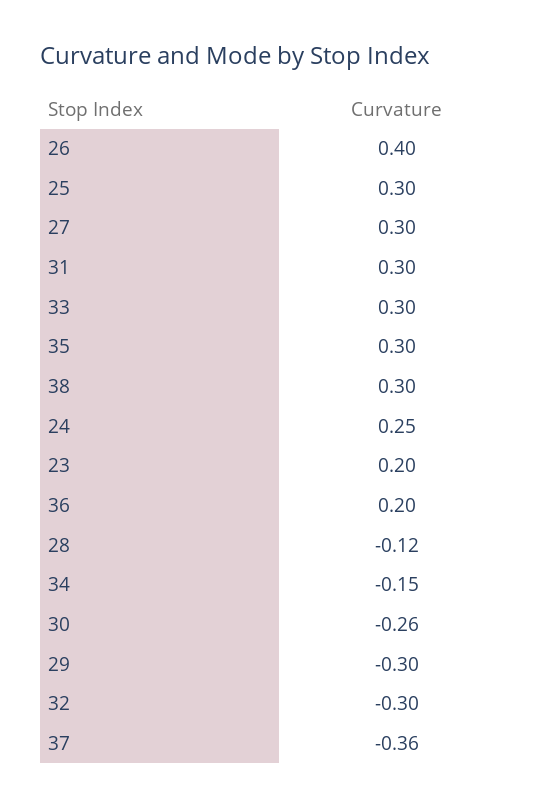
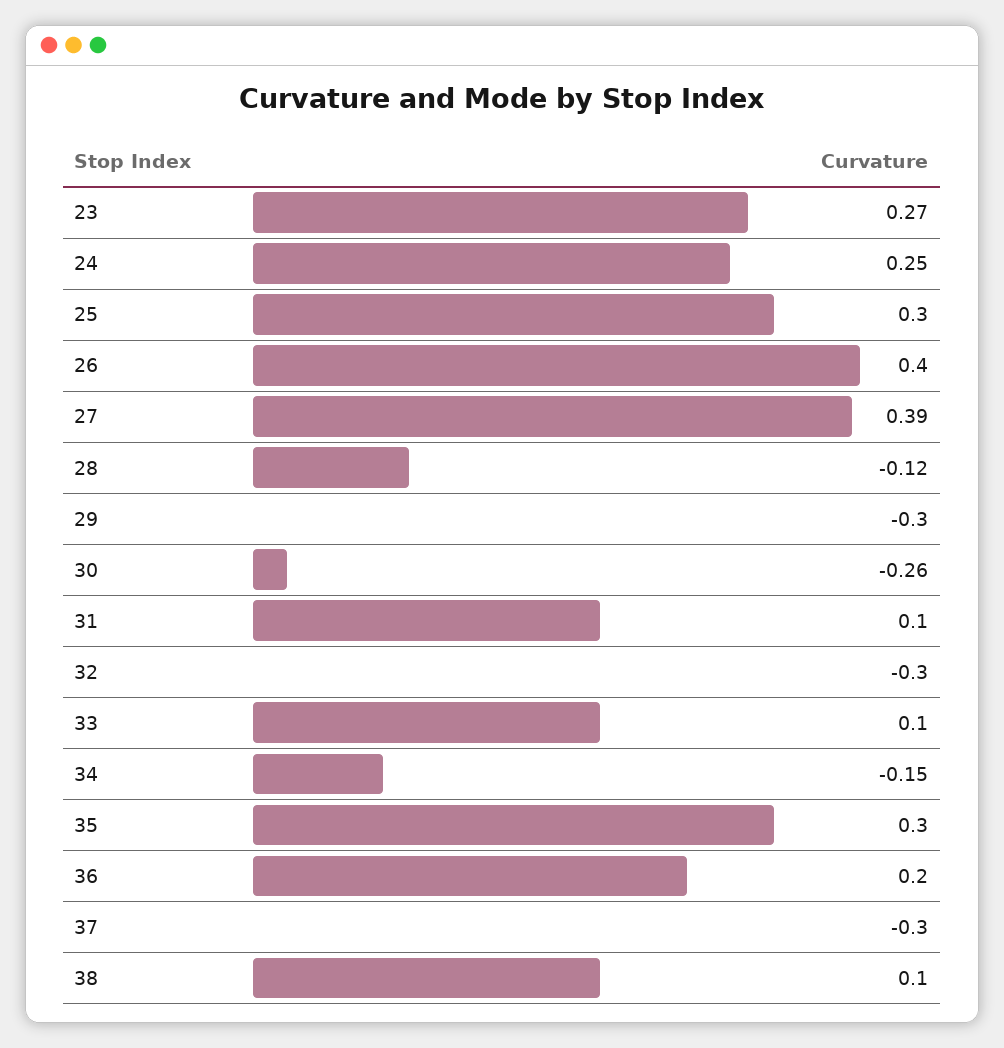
27: 0.3 -> 0.39
31: 0.3 -> 0.1
33: 0.3 -> 0.1
38: 0.3 -> 0.1
23: 0.2 -> 0.27
37: -0.36 -> -0.3

